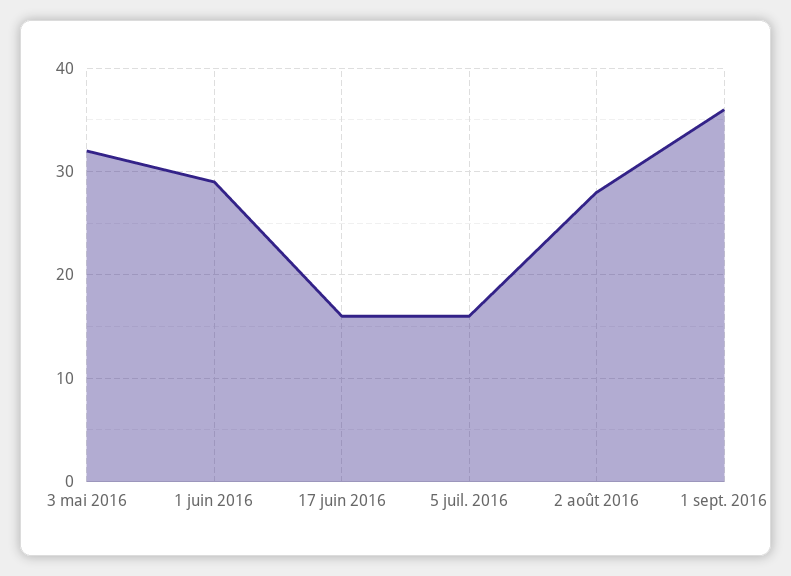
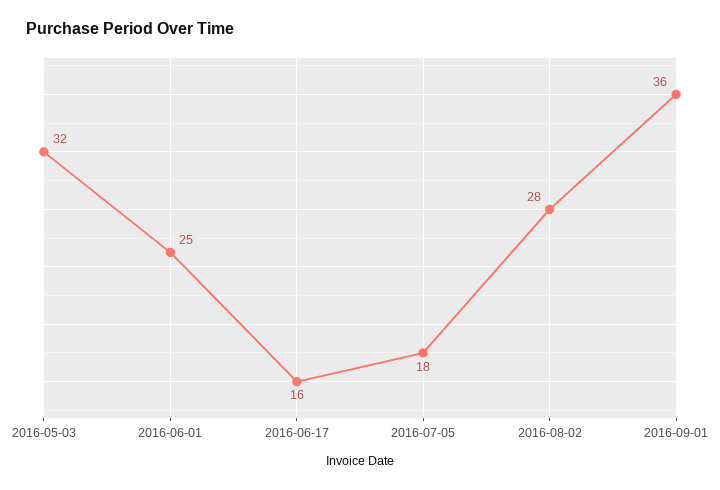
1 juin 2016: 29 -> 25
5 juil. 2016: 16 -> 18

